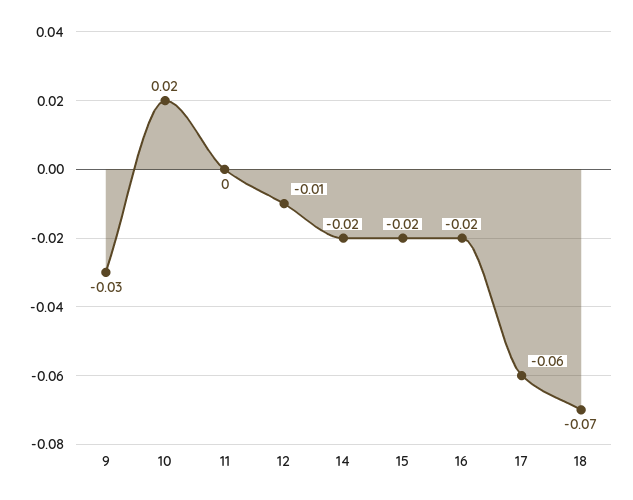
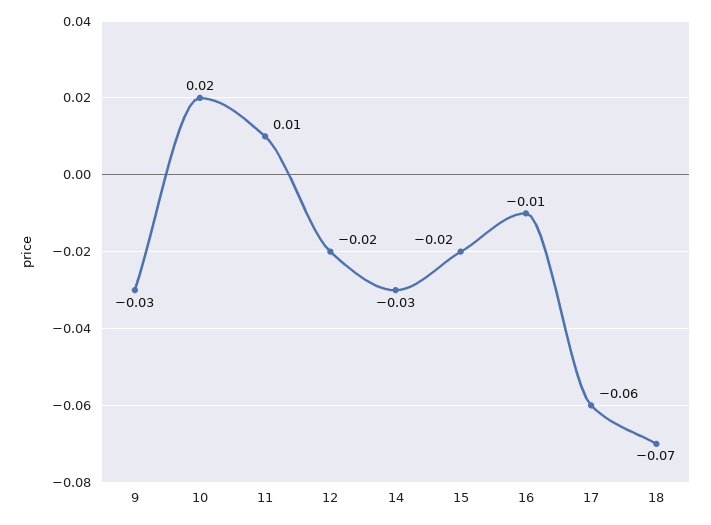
11: 0 -> 0.01
12: -0.01 -> -0.02
14: -0.02 -> -0.03
16: -0.02 -> -0.01

